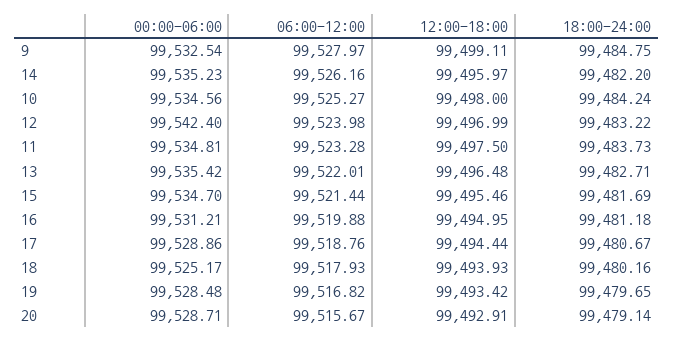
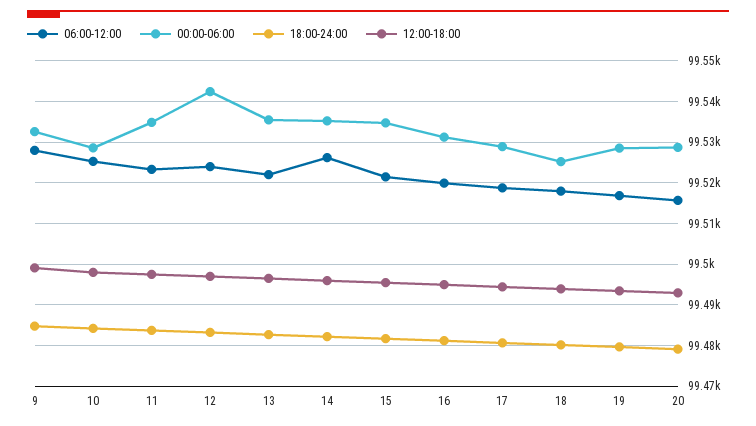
00:00-06:00, 10: 99534.56 -> 99528

